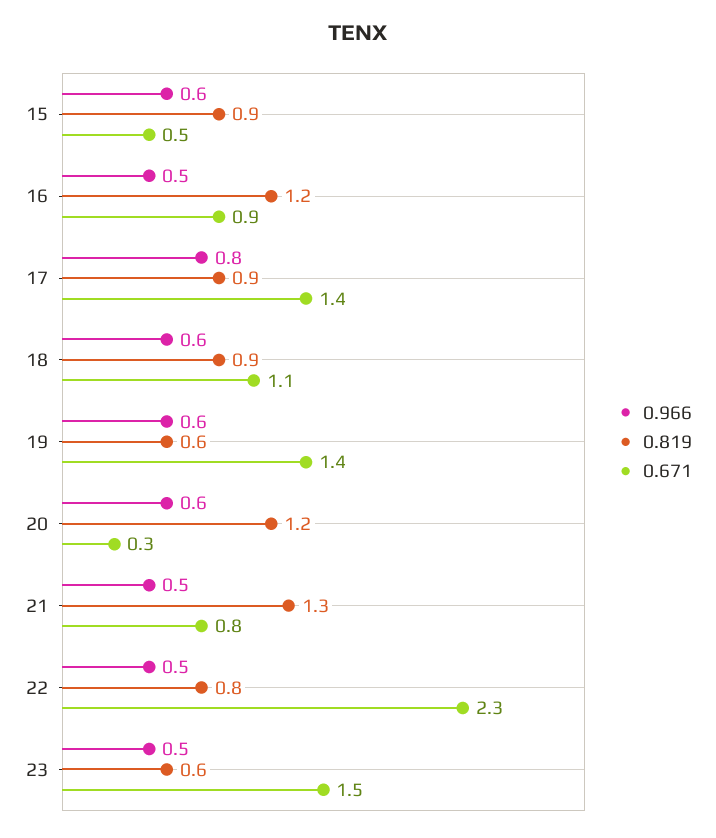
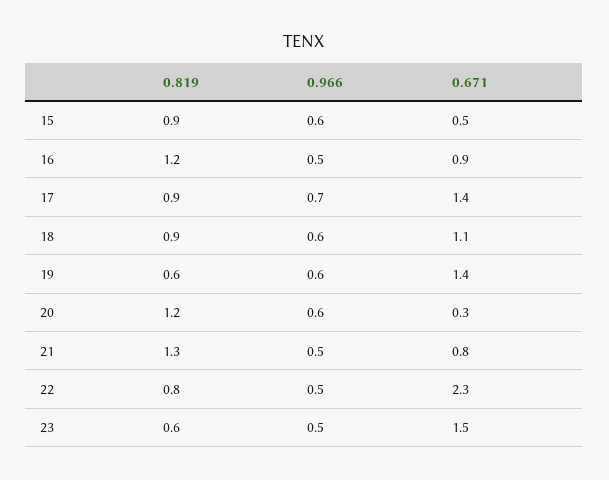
0.966, 17: 0.8 -> 0.7

